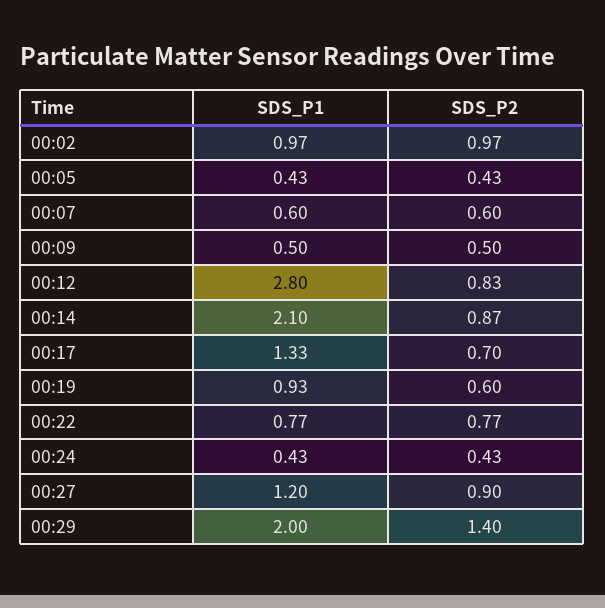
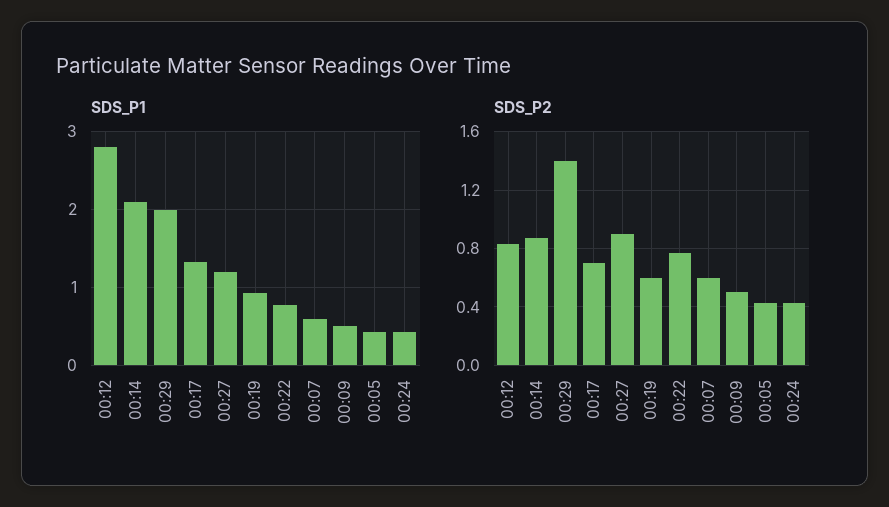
SDS_P1, 00:02: 0.97 -> none
SDS_P2, 00:02: 0.97 -> none

